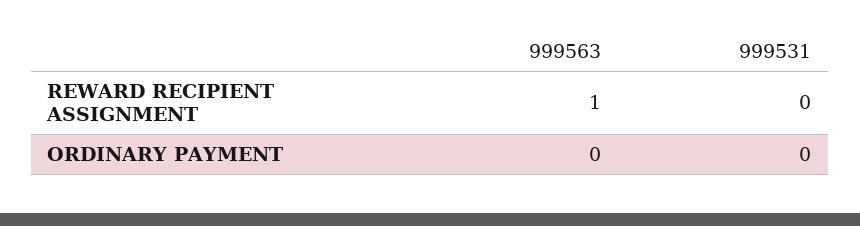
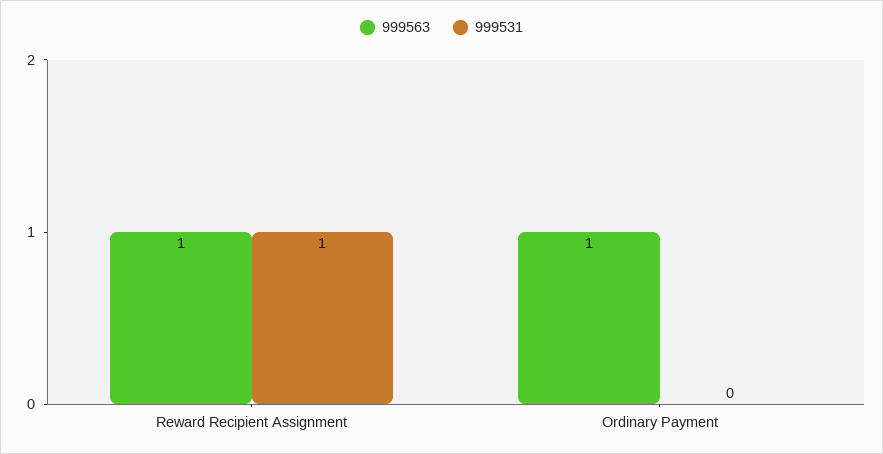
999531, REWARD RECIPIENT ASSIGNMENT: 0 -> 1
999563, ORDINARY PAYMENT: 0 -> 1

